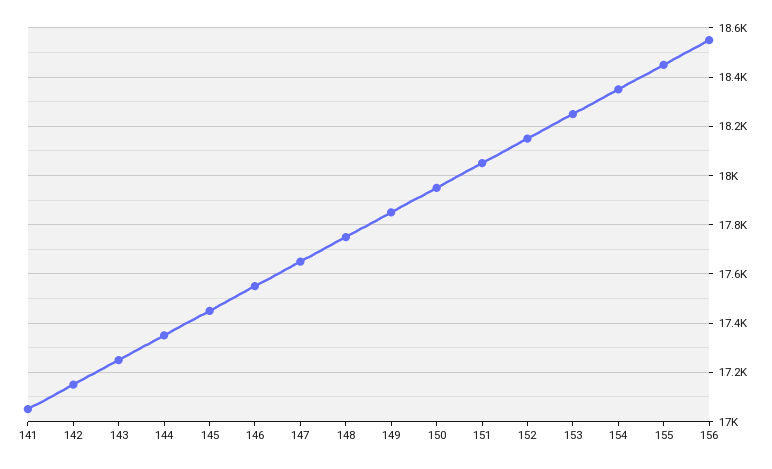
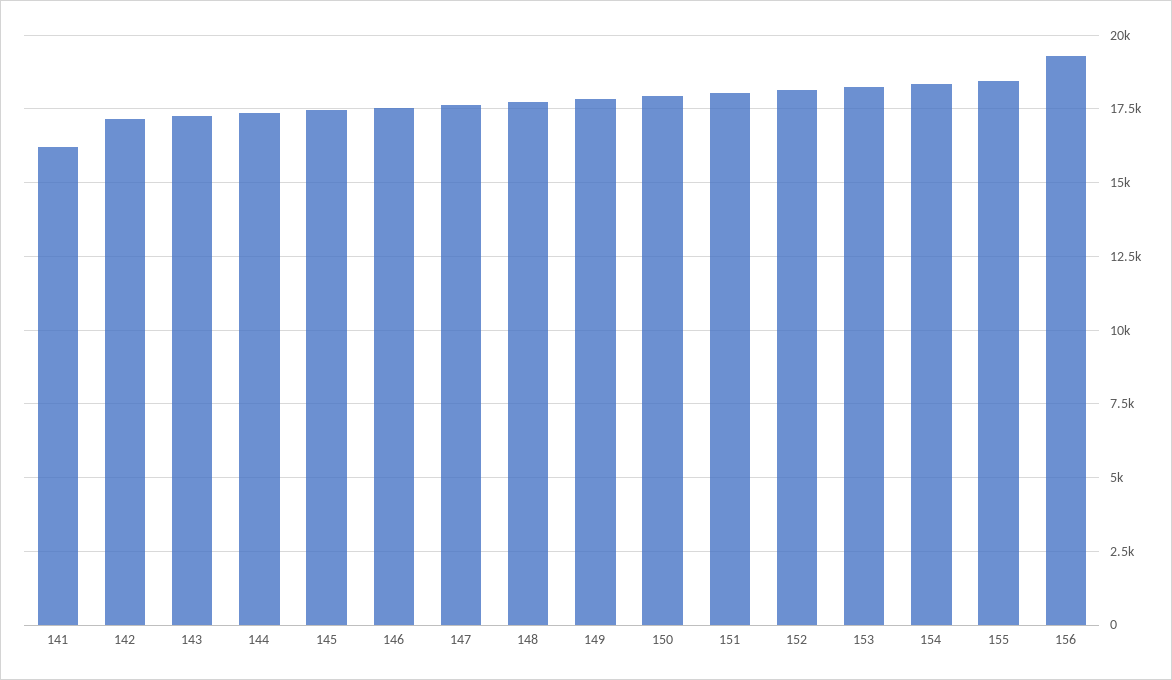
141: 17050 -> 16250
156: 18550 -> 19250

